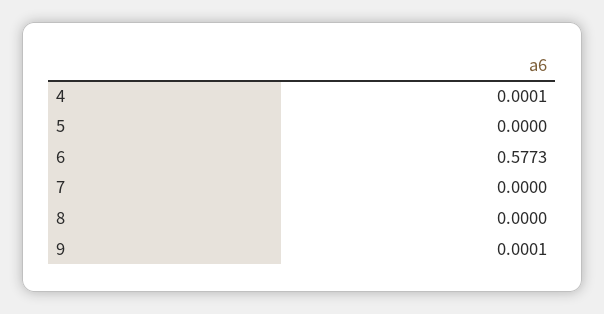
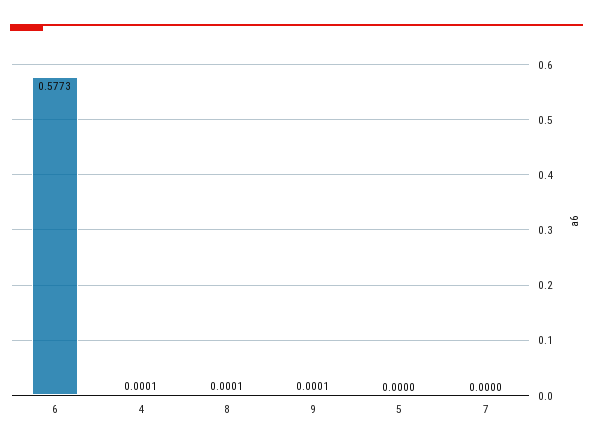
8: 0 -> 0.0001

